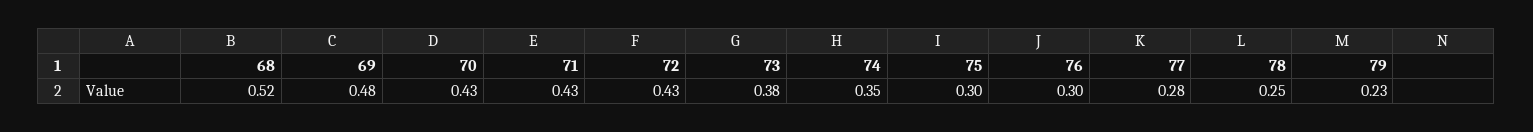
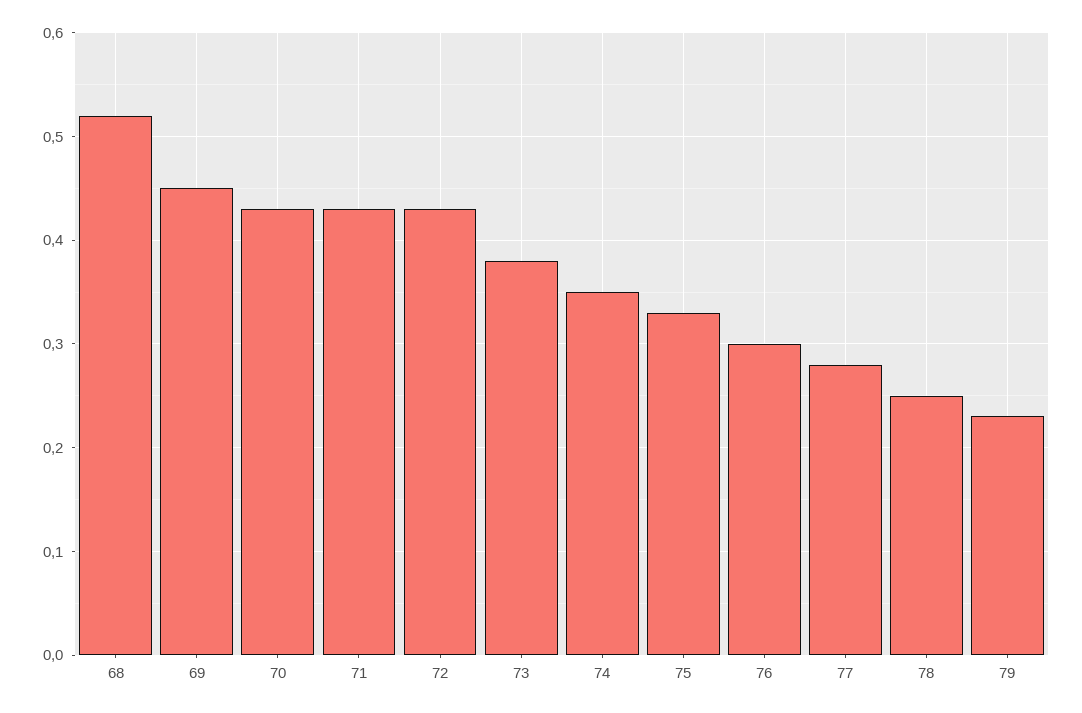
69: 0.48 -> 0.45
75: 0.3 -> 0.33

